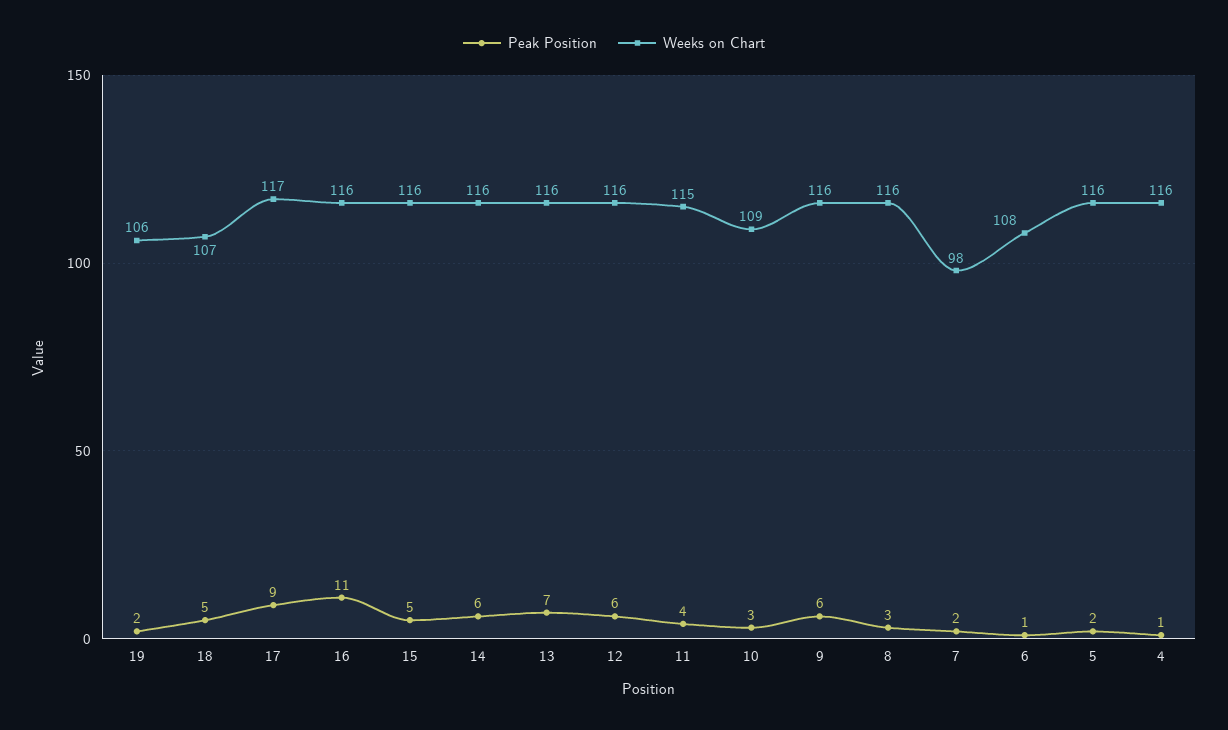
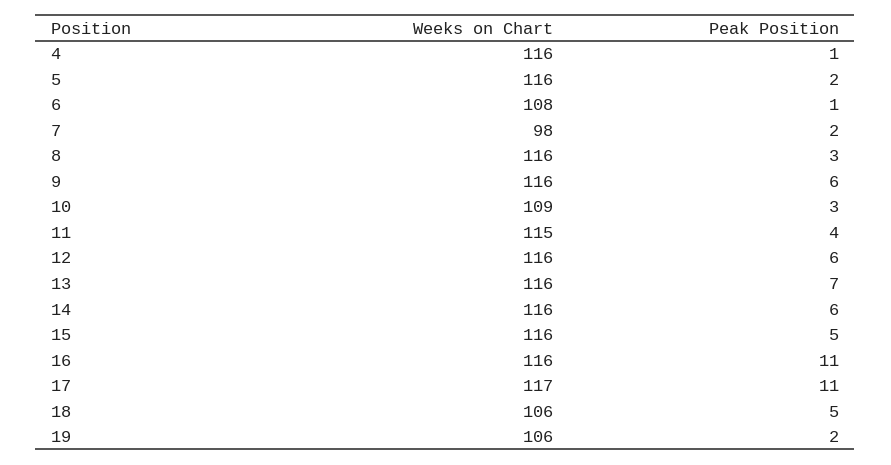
Weeks on Chart, 18: 107 -> 106
Peak Position, 17: 9 -> 11

